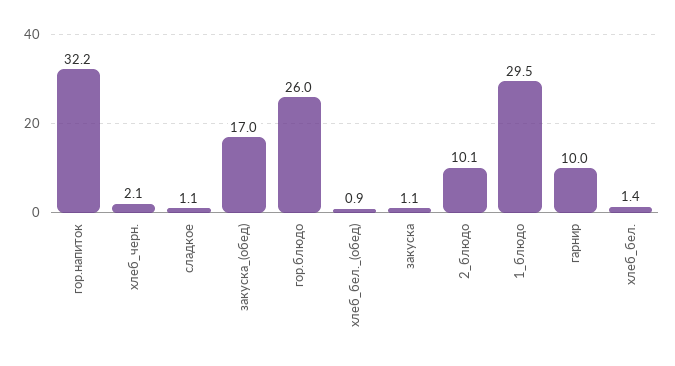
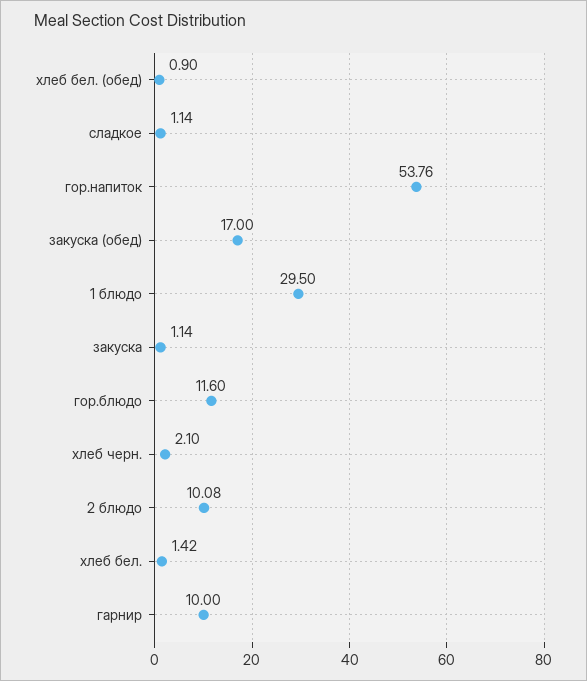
гор.напиток: 32.2 -> 53.76
гор.блюдо: 26 -> 11.6

